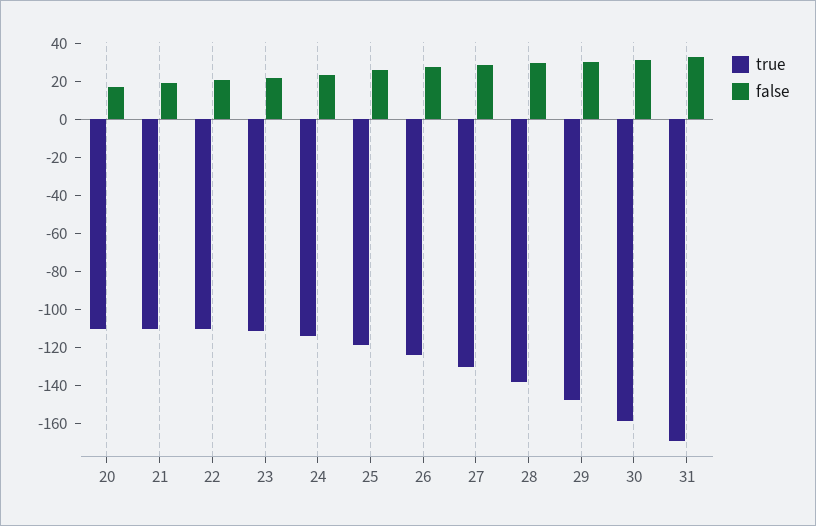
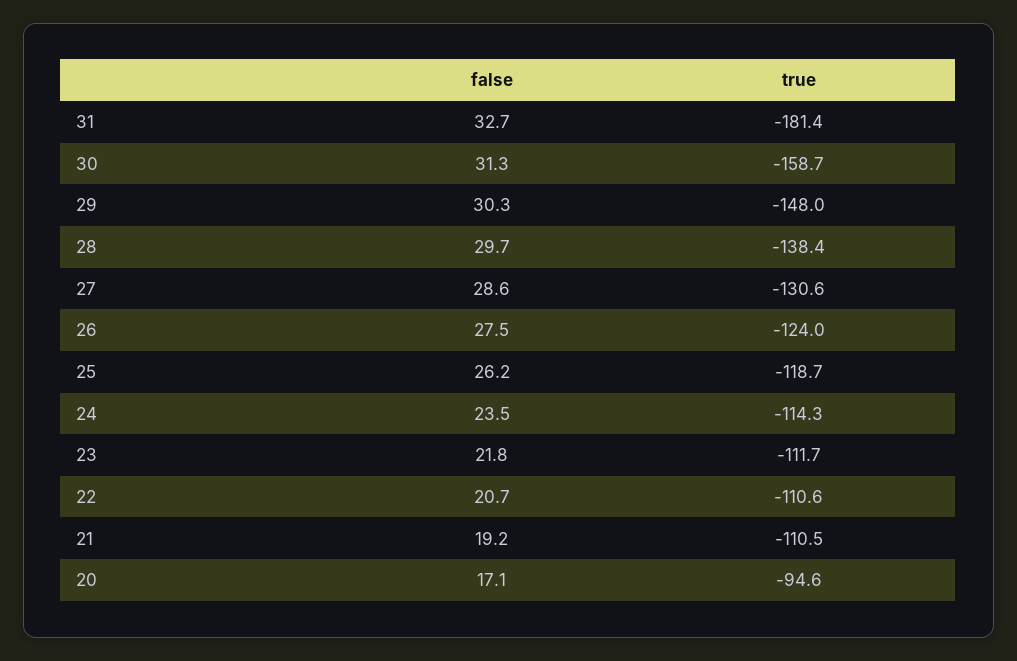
true, 20: -110 -> -94.6
true, 31: -170 -> -181.4

